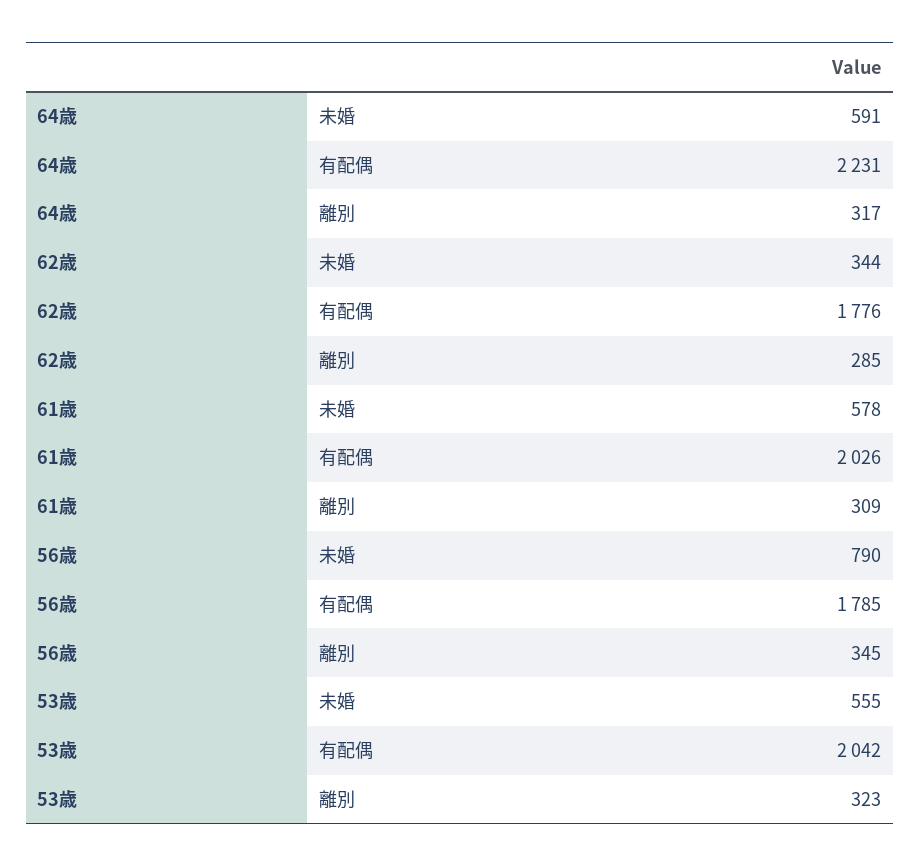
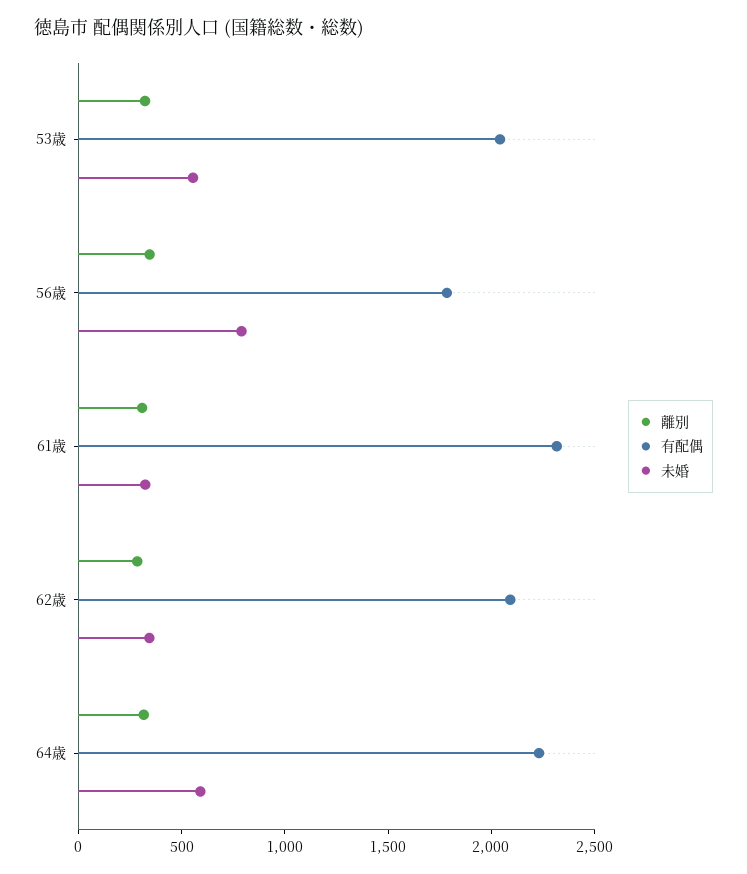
有配偶, 62歳: 1776 -> 2100
未婚, 61歳: 578 -> 300
有配偶, 61歳: 2026 -> 2300

